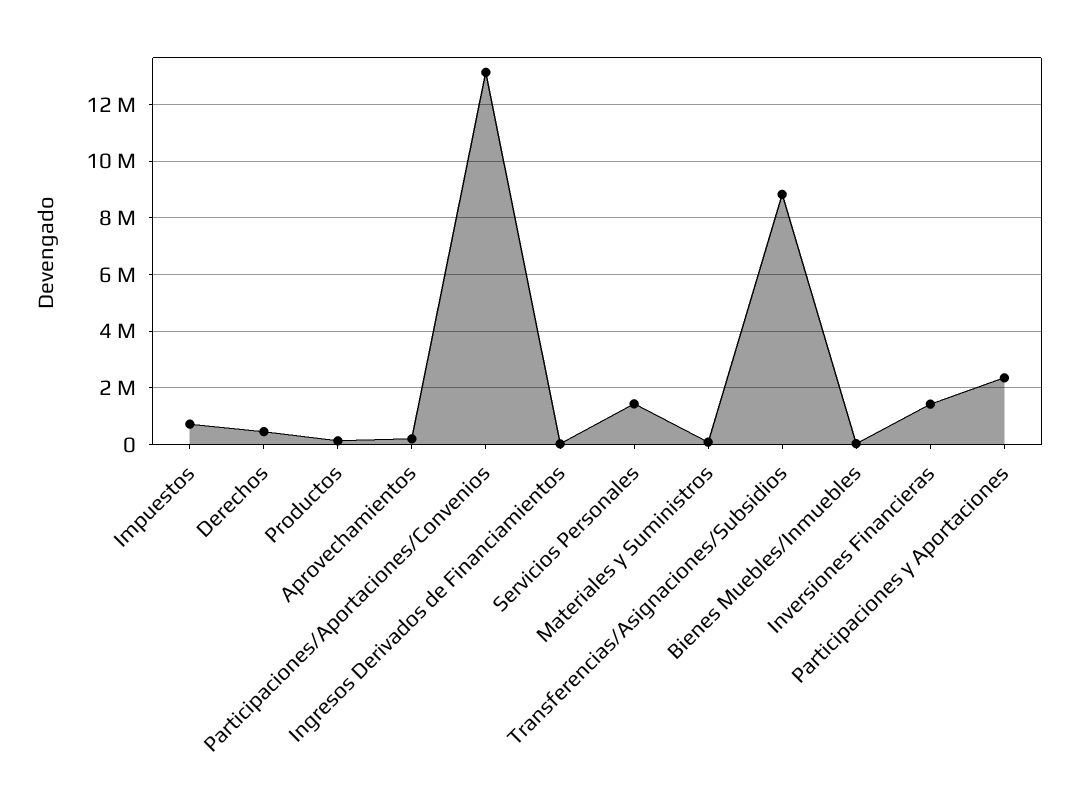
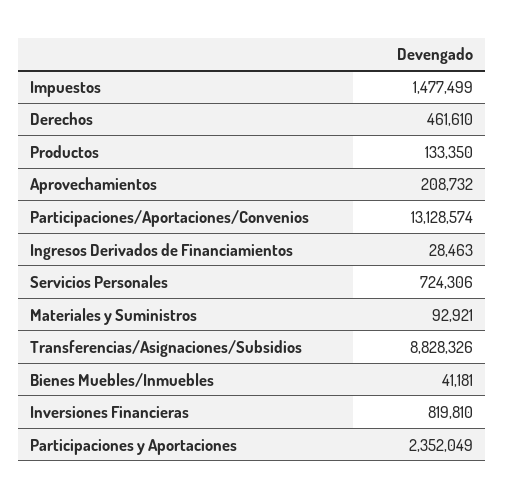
Impuestos: 750000 -> 1477499
Servicios Personales: 1500000 -> 724306
Inversiones Financieras: 1500000 -> 819810

